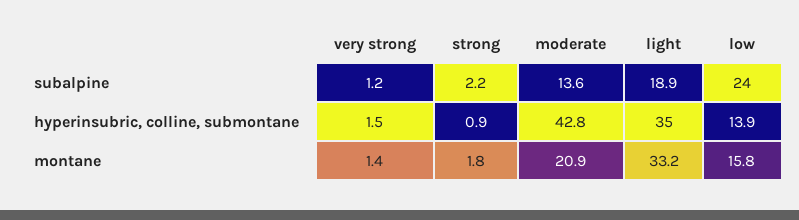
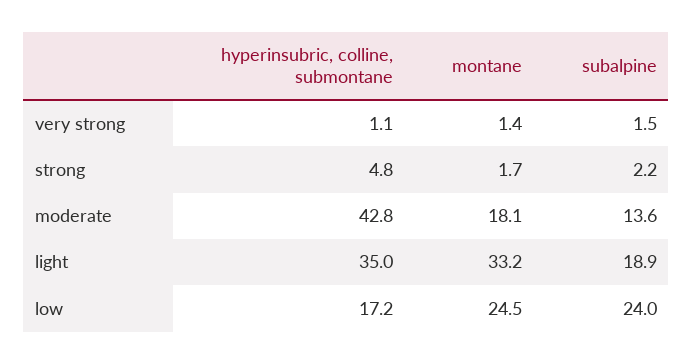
very strong, subalpine: 1.2 -> 1.5
very strong, hyperinsubric, colline, submontane: 1.5 -> 1.1
strong, hyperinsubric, colline, submontane: 0.9 -> 4.8
low, hyperinsubric, colline, submontane: 13.9 -> 17.2
strong, montane: 1.8 -> 1.7
moderate, montane: 20.9 -> 18.1
low, montane: 15.8 -> 24.5

